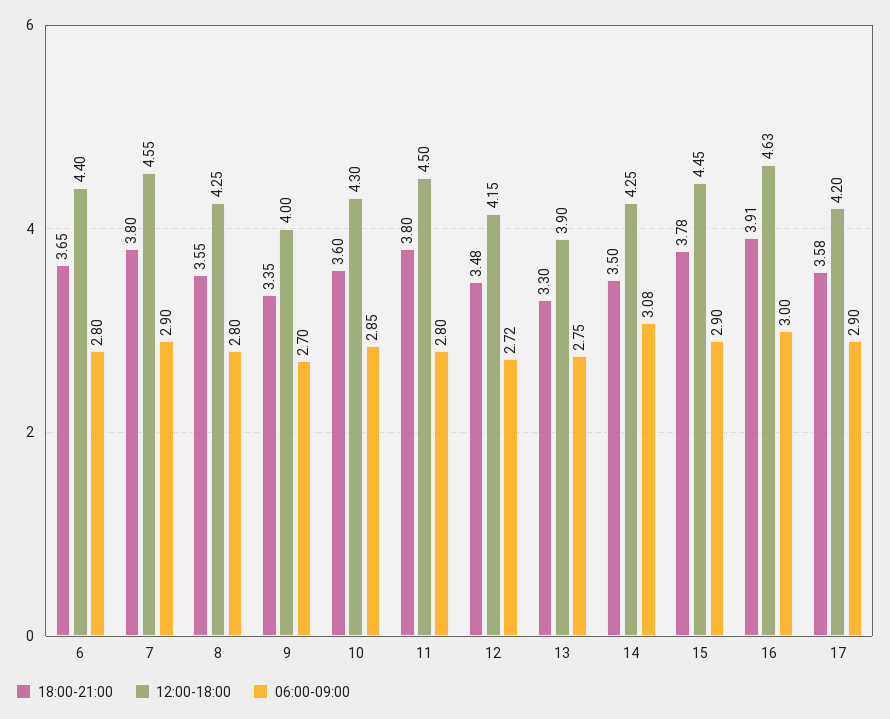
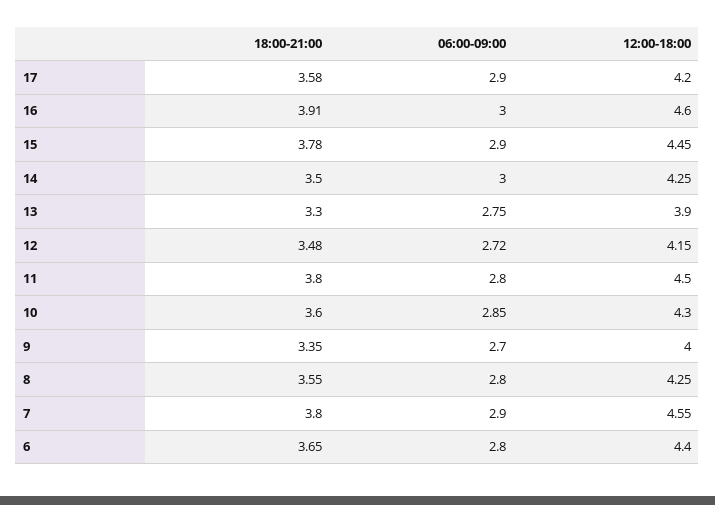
06:00-09:00, 14: 3.08 -> 3
12:00-18:00, 16: 4.63 -> 4.6

